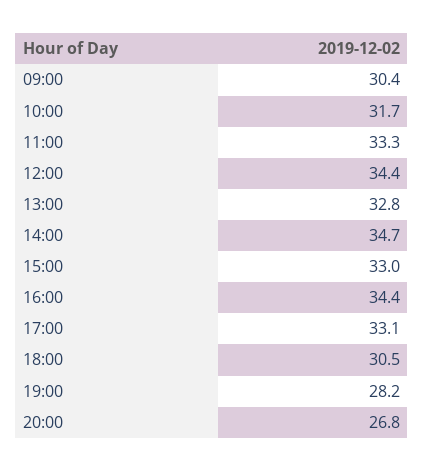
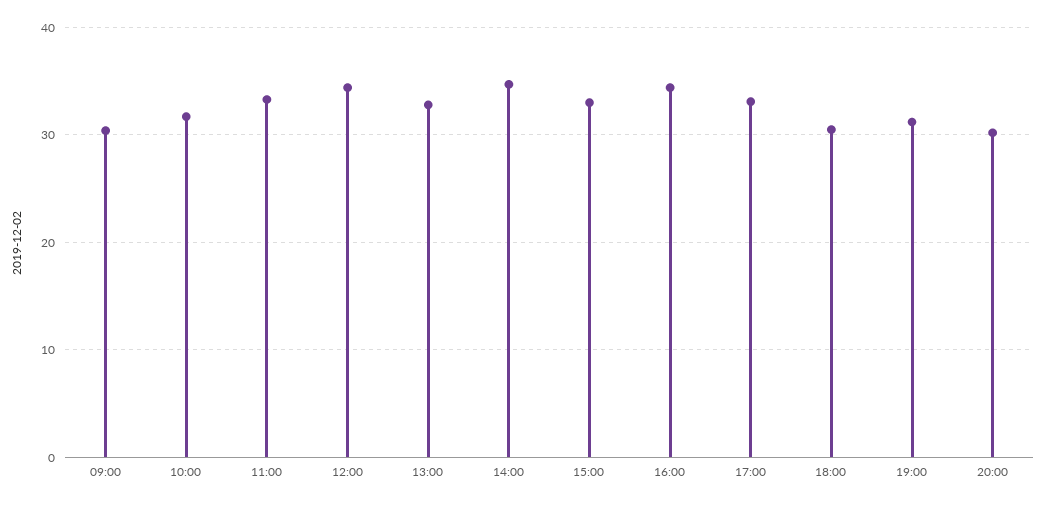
19:00: 28.2 -> 31
20:00: 26.8 -> 30

